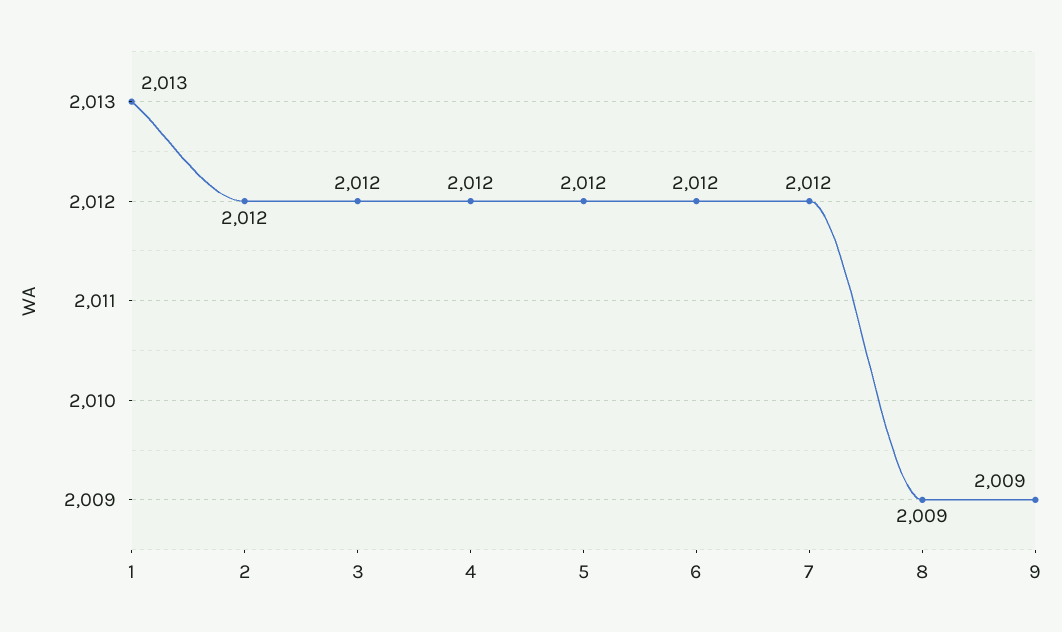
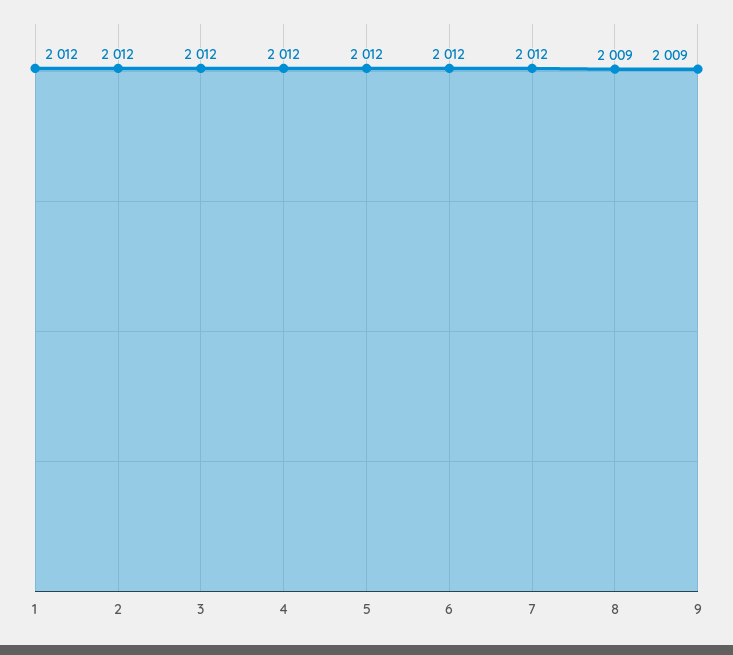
1: 2013 -> 2012

